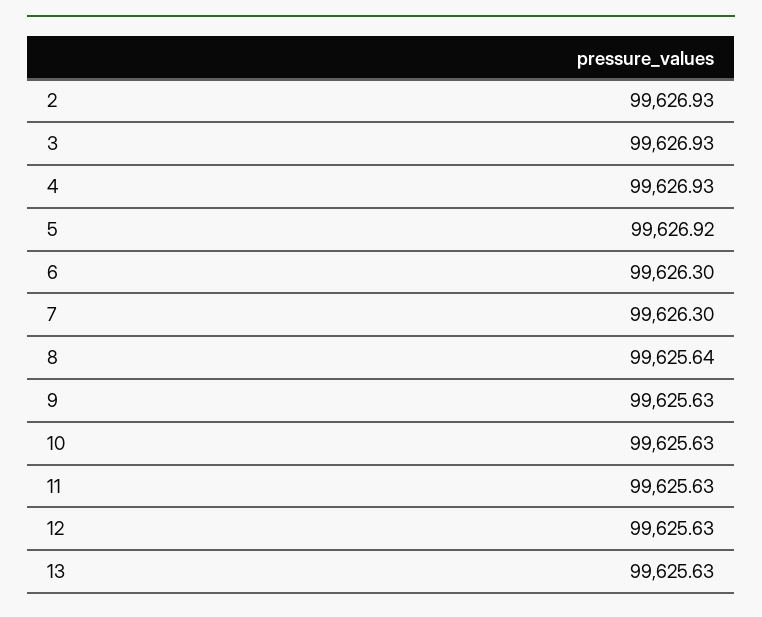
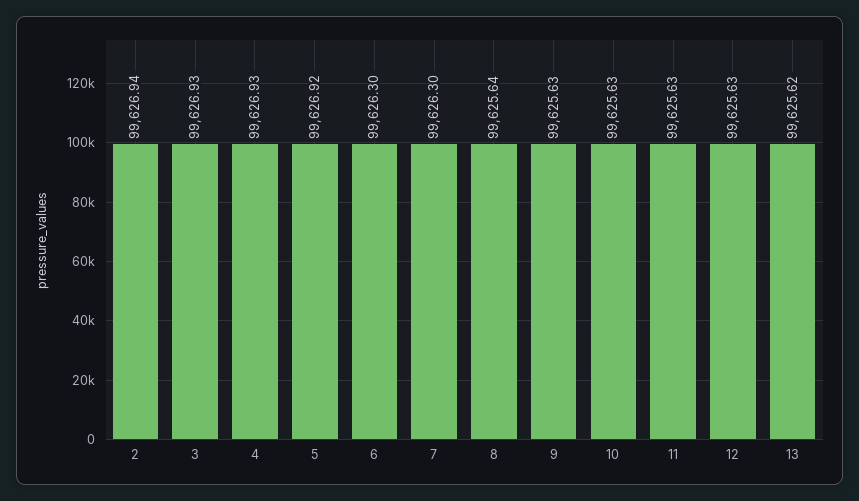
2: 99626.93 -> 99626.94
13: 99625.63 -> 99625.62

